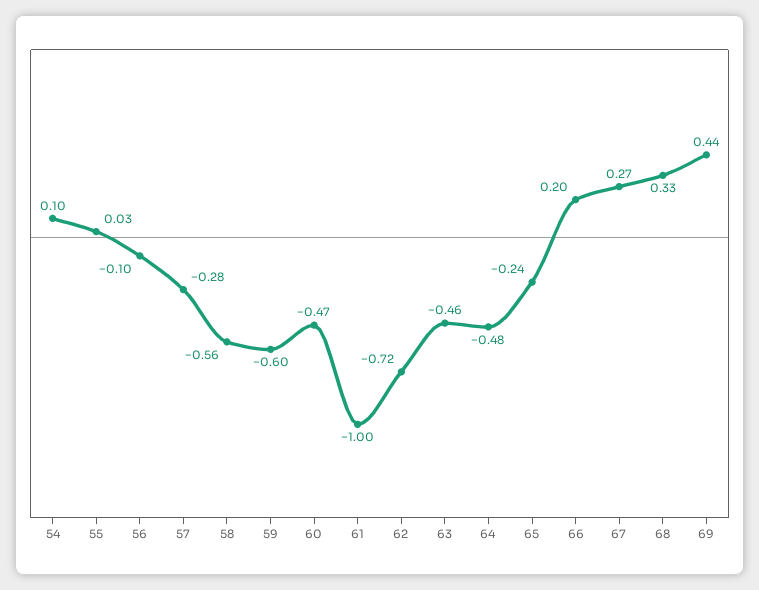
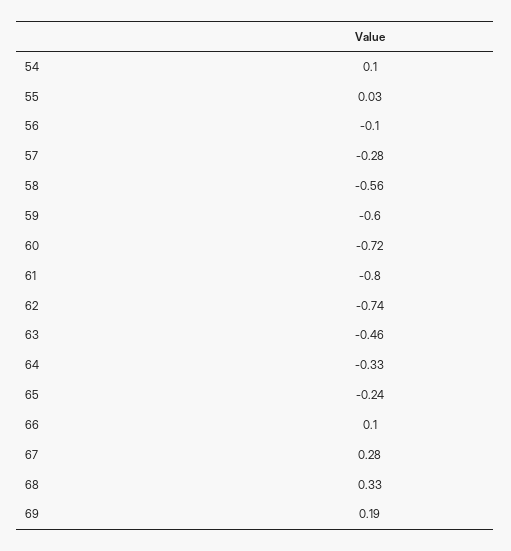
60: -0.47 -> -0.72
61: -1 -> -0.8
62: -0.72 -> -0.74
64: -0.48 -> -0.33
66: 0.2 -> 0.1
67: 0.27 -> 0.28
69: 0.44 -> 0.19

